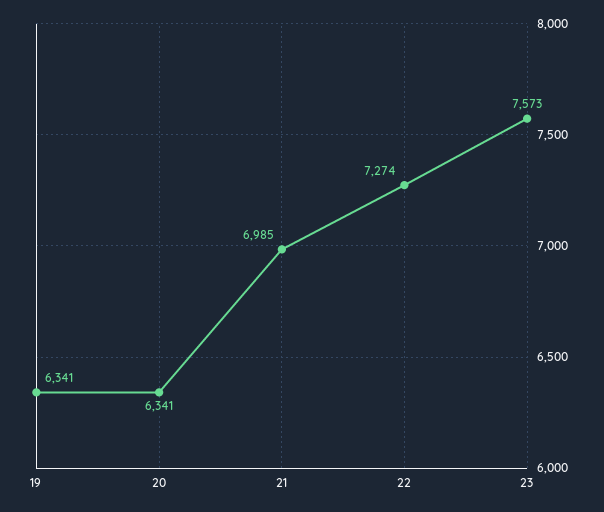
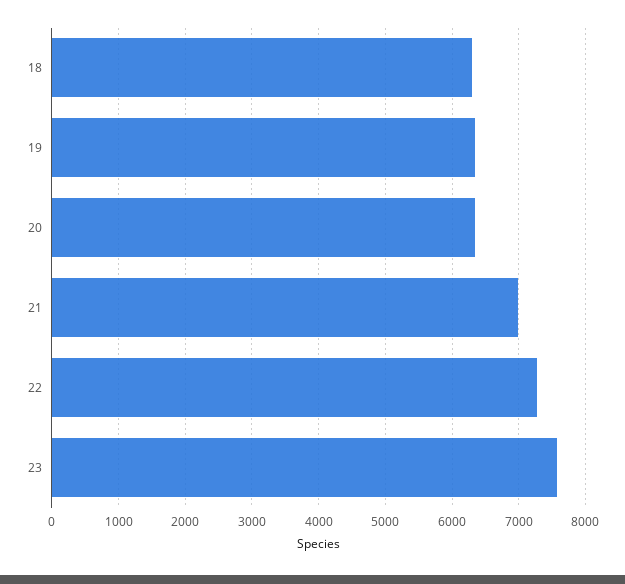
18: none -> 6300

